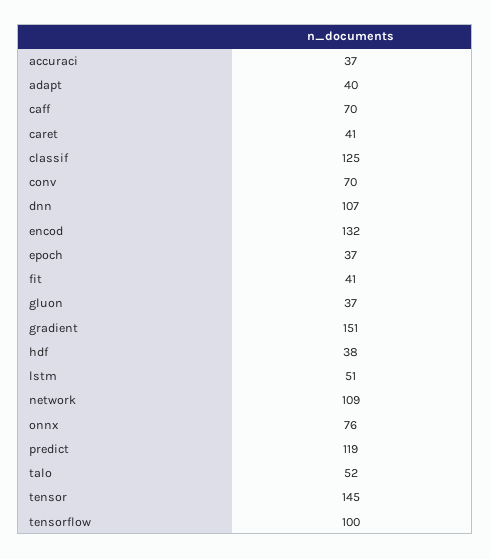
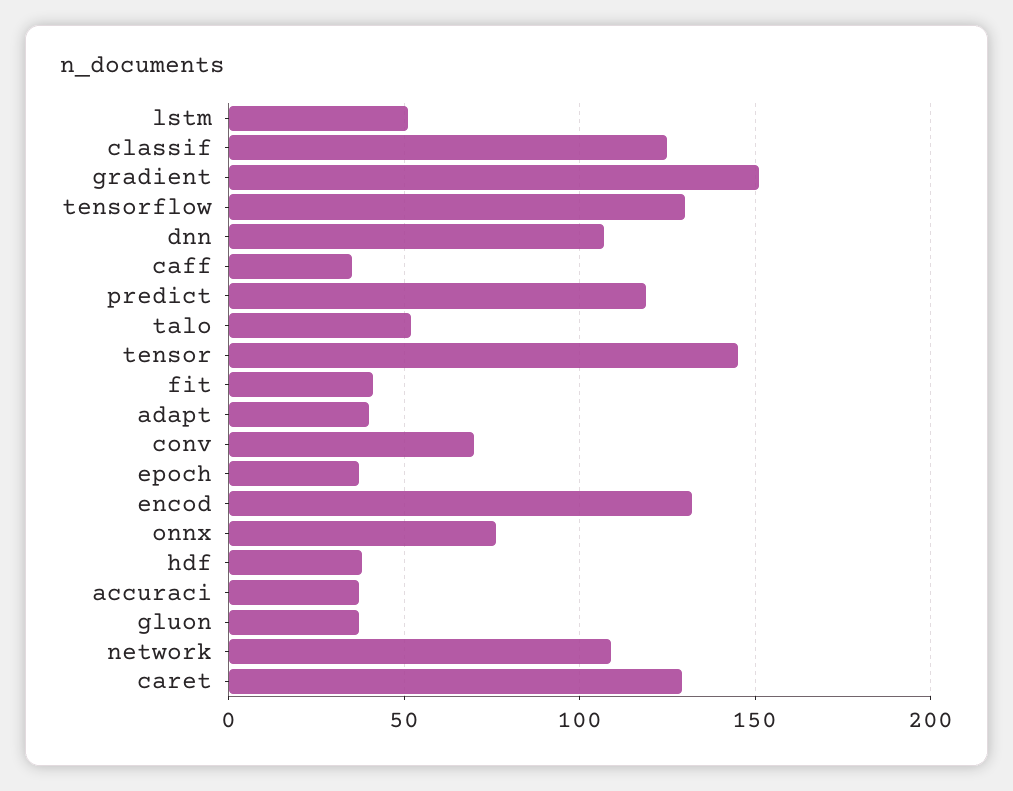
caff: 70 -> 35
caret: 41 -> 130
tensorflow: 100 -> 130

